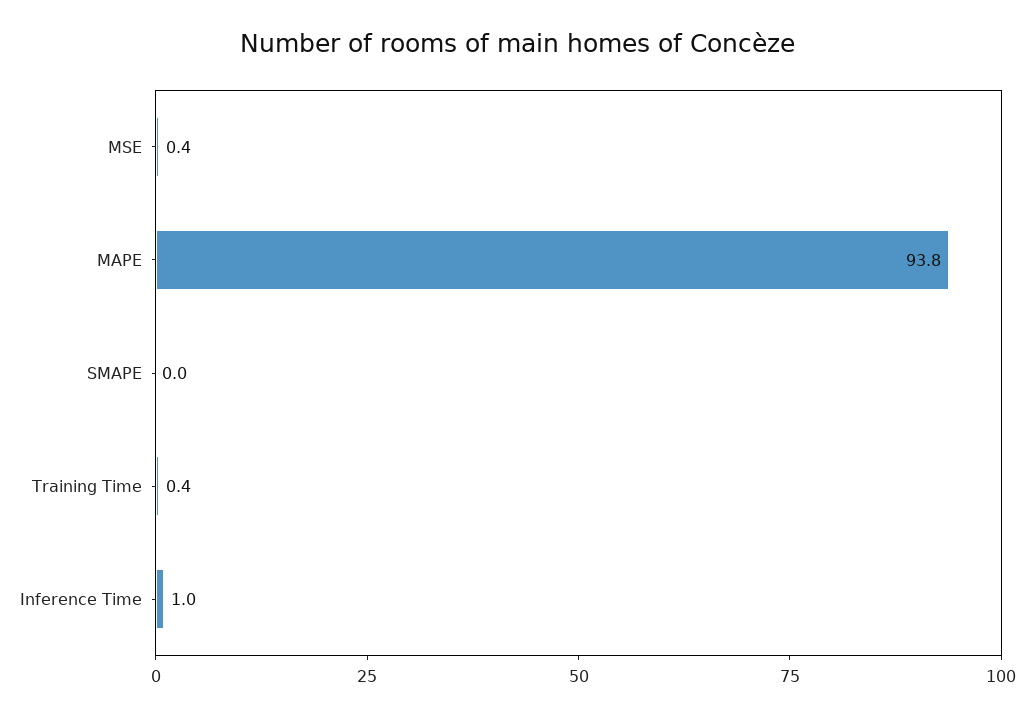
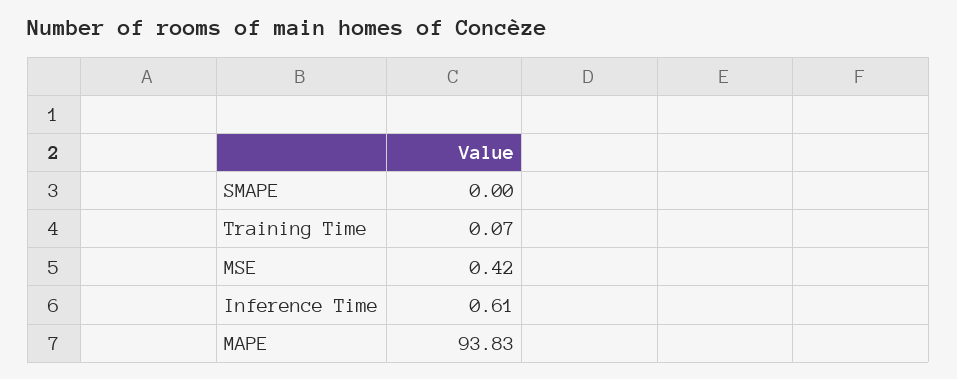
Training Time: 0.4 -> 0.07
Inference Time: 1 -> 0.61

